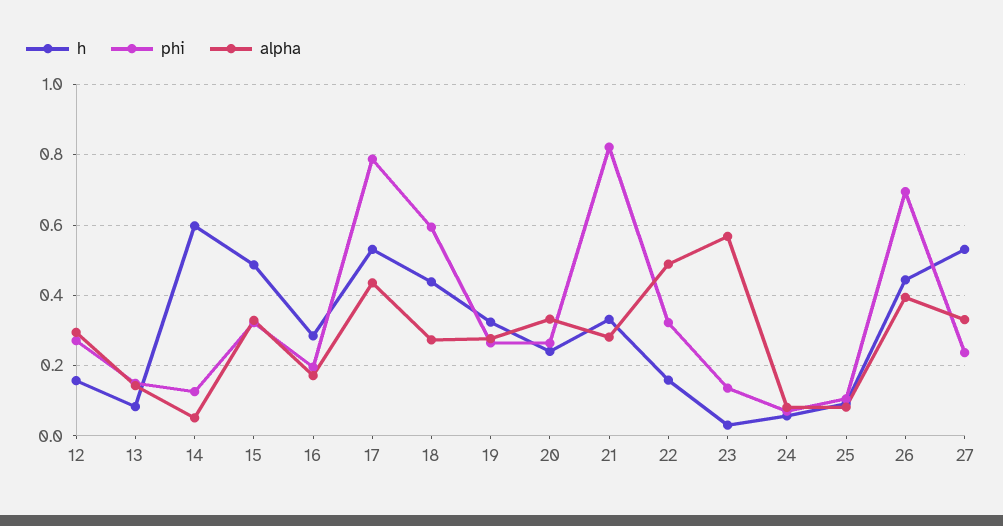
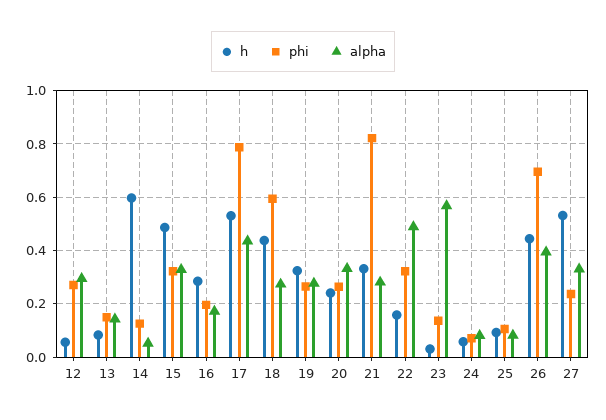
h, 12: 0.16 -> 0.05

